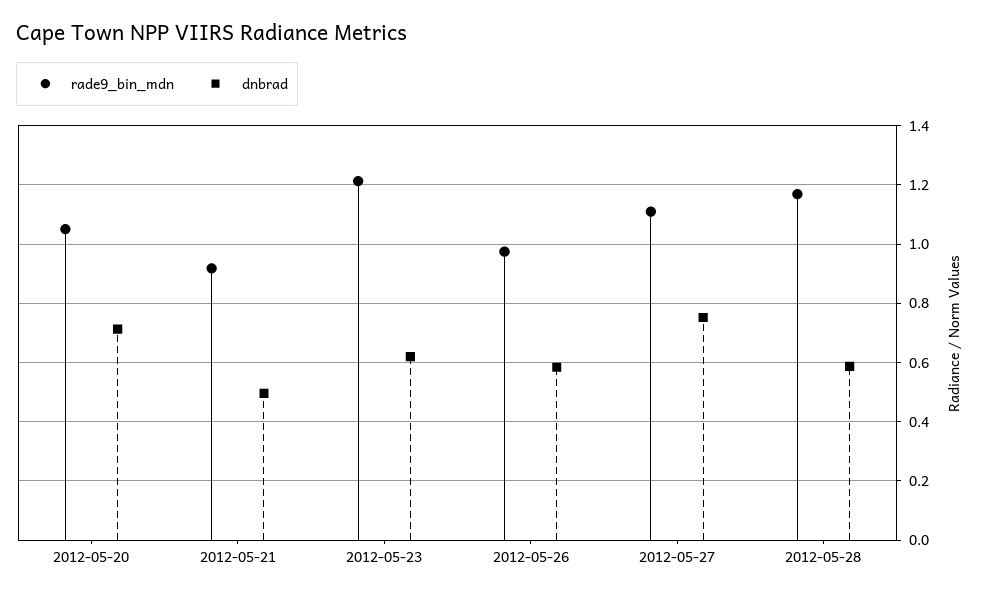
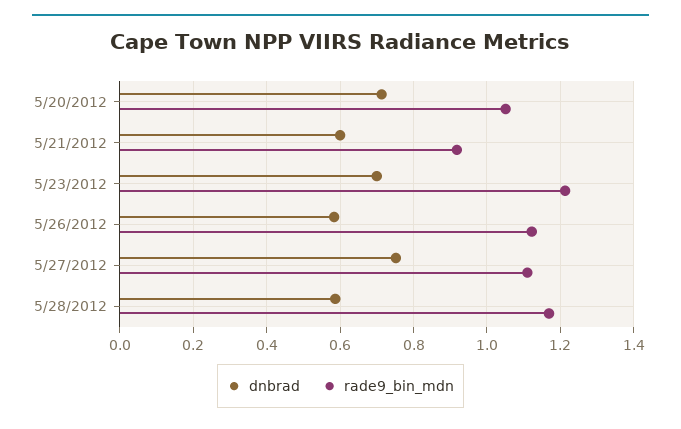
dnbrad, 2012-05-21: 0.5 -> 0.6
dnbrad, 2012-05-23: 0.625 -> 0.7
rade9_bin_mdn, 2012-05-26: 0.975 -> 1.12

